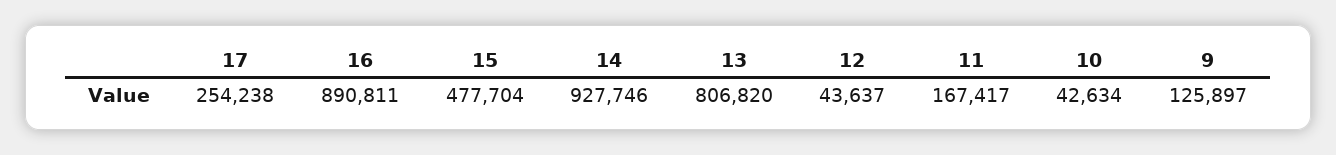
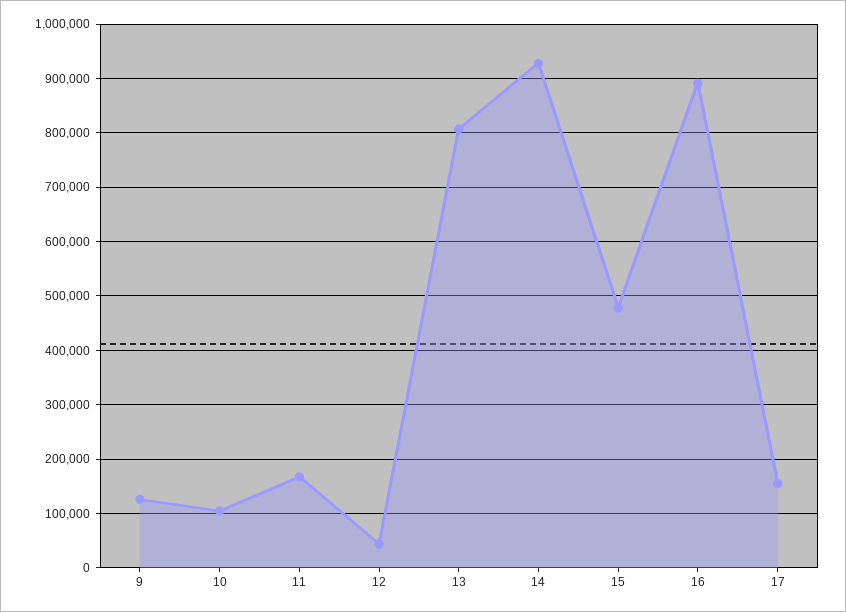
17: 254238 -> 160000
10: 42634 -> 100000

